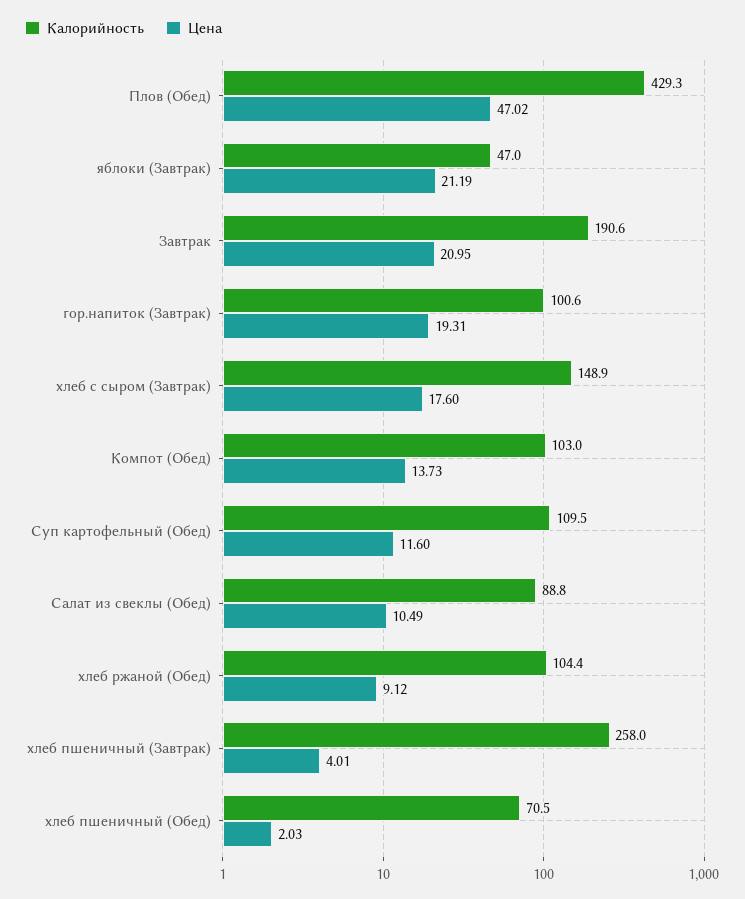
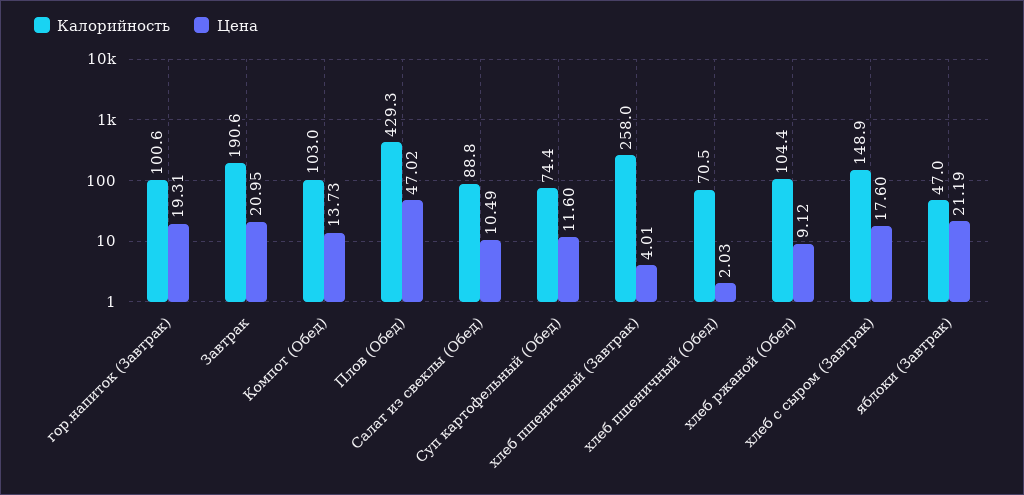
Калорийность, Суп картофельный (Обед): 109.5 -> 74.4

